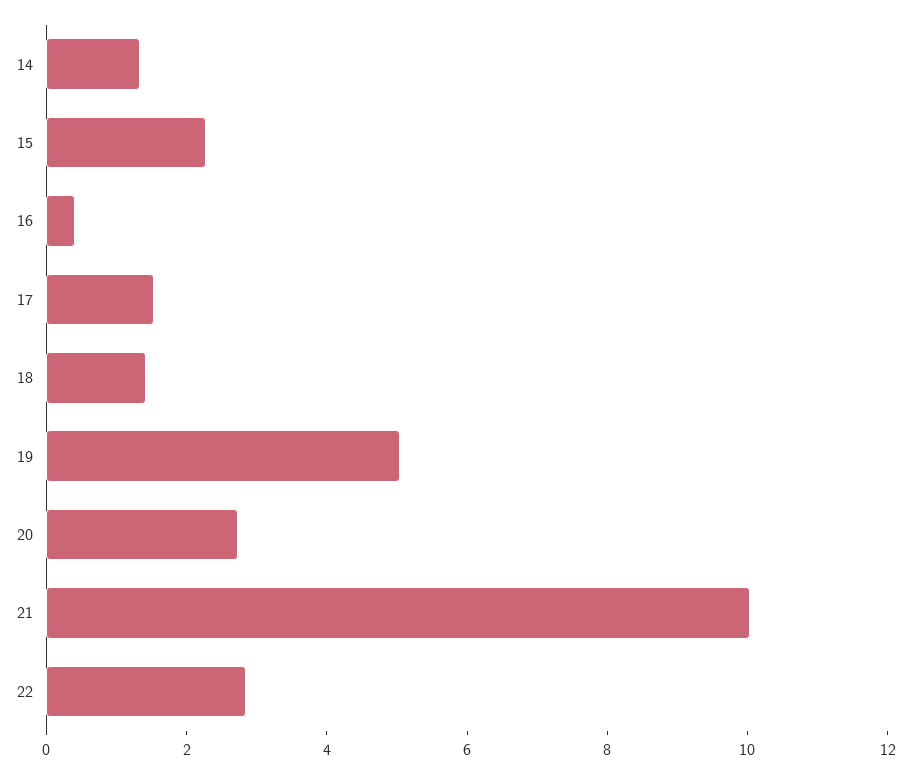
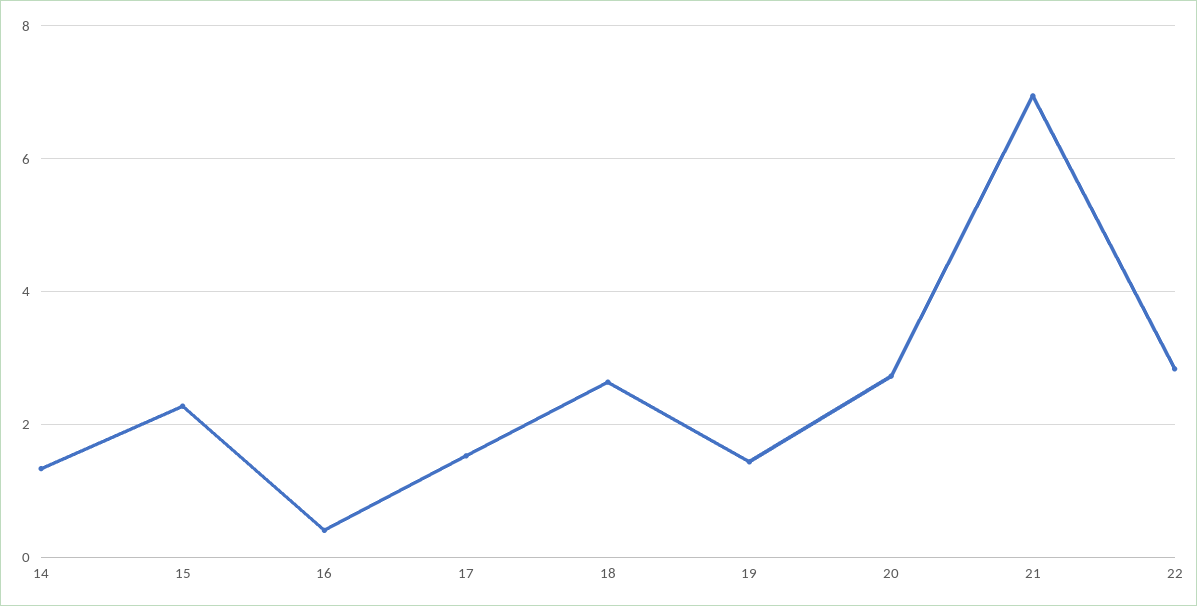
18: 1.5 -> 2.6
19: 5 -> 1.4
21: 10 -> 7

